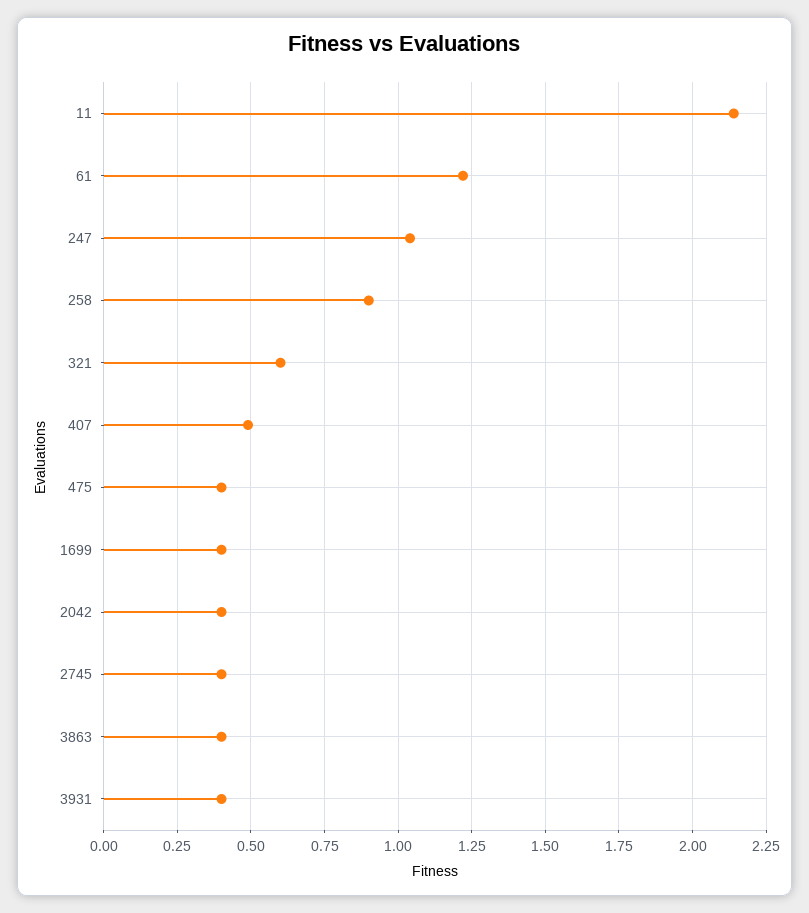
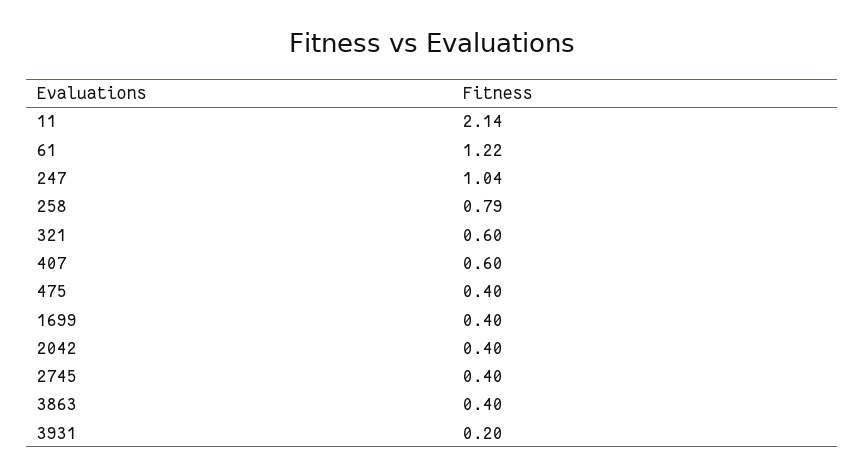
258: 0.9 -> 0.79
407: 0.5 -> 0.6
3931: 0.4 -> 0.2

